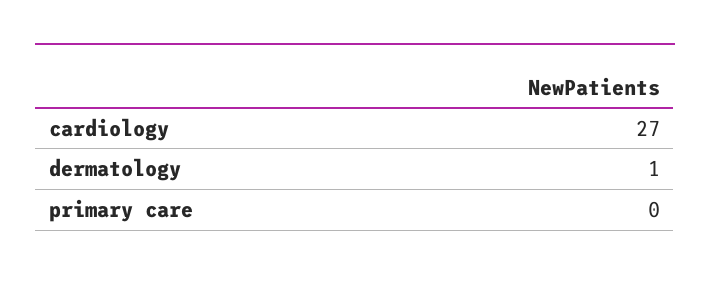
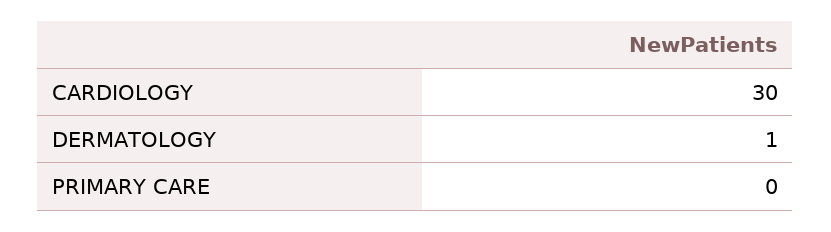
cardiology: 27 -> 30

